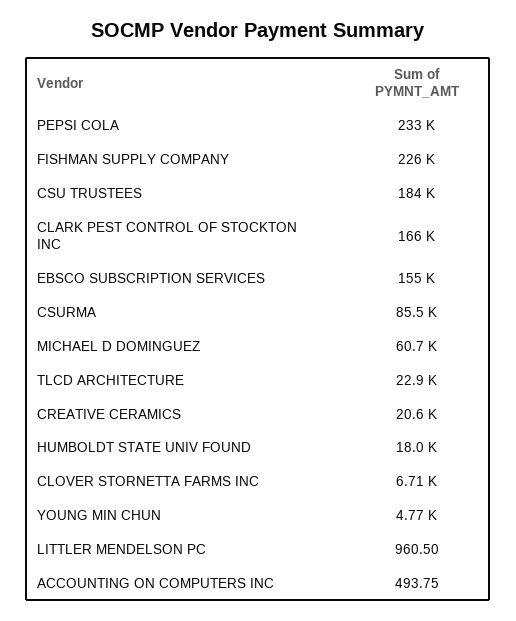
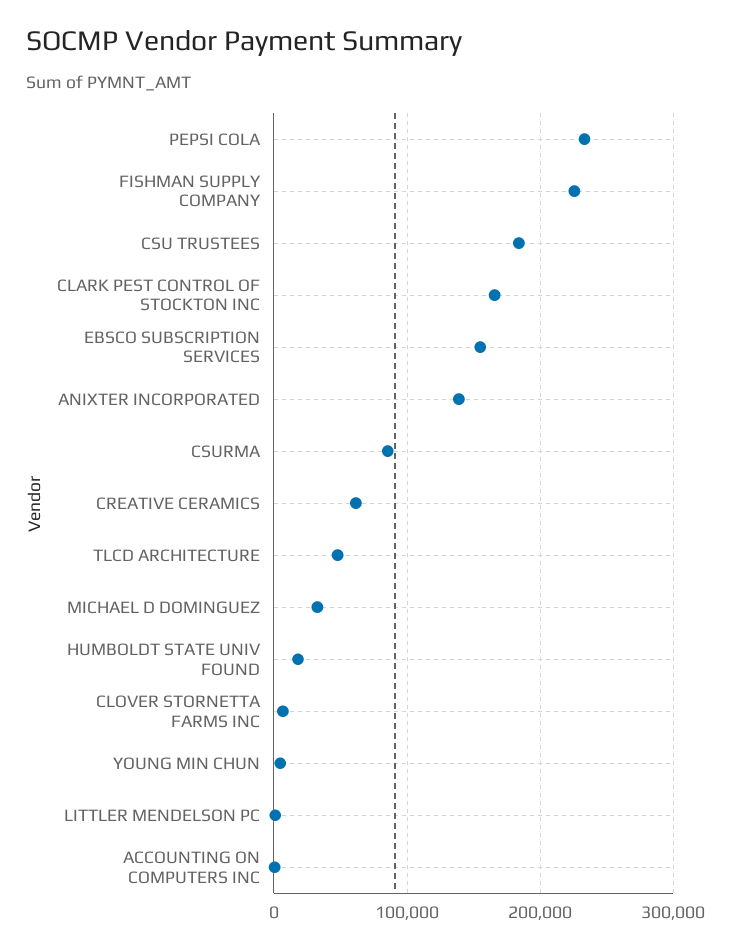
MICHAEL D DOMINGUEZ: 60700 -> 30000
TLCD ARCHITECTURE: 22900 -> 50000
CREATIVE CERAMICS: 20600 -> 60000
ANIXTER INCORPORATED: none -> 140000

